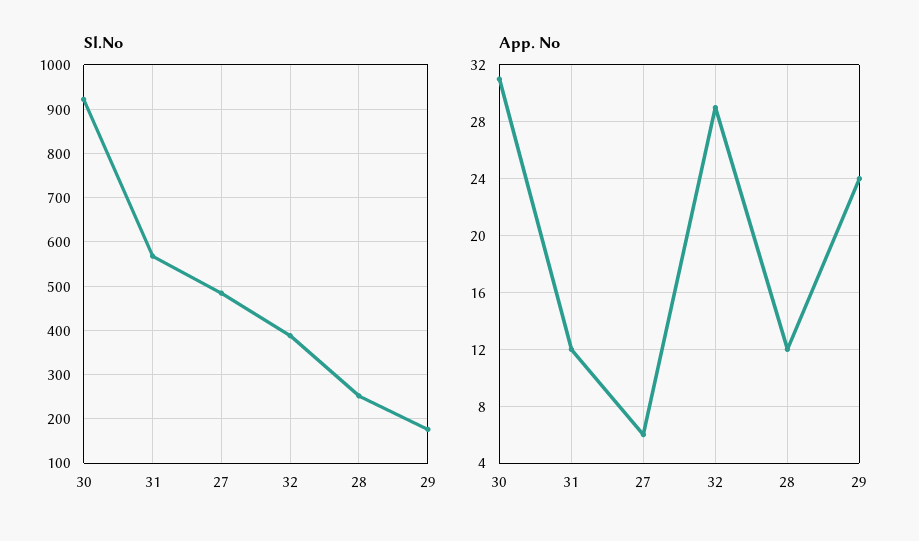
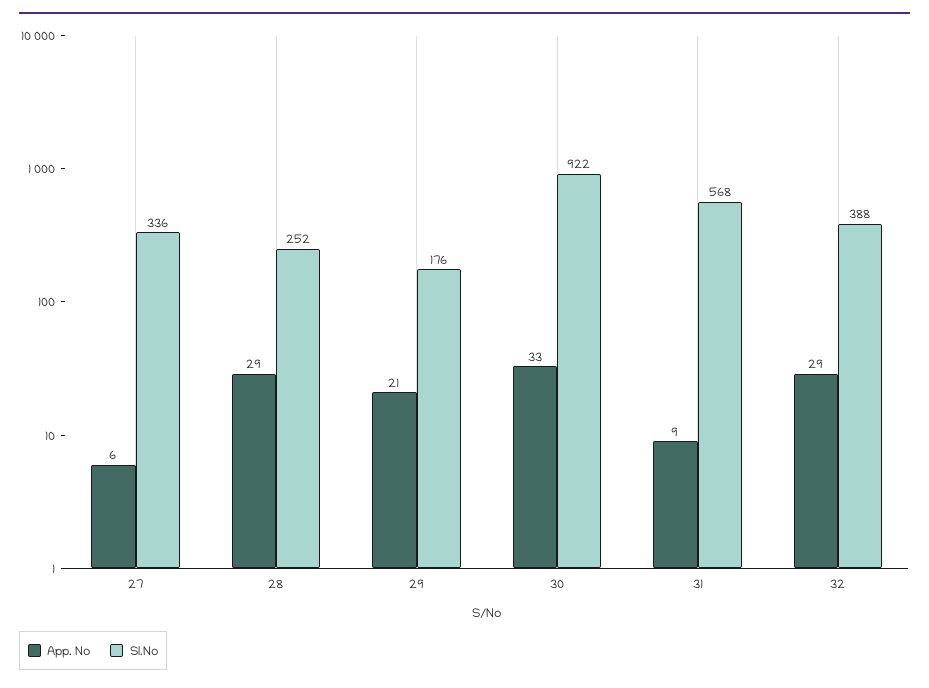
Sl.No, 27: 480 -> 336
App. No, 30: 31 -> 33
App. No, 31: 12 -> 9
App. No, 28: 12 -> 29
App. No, 29: 24 -> 21

